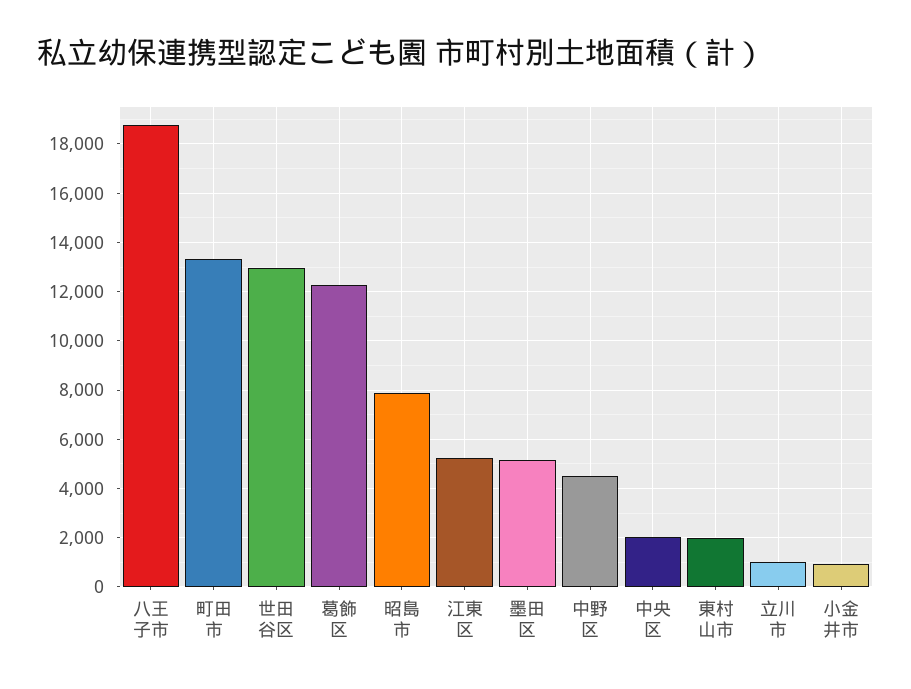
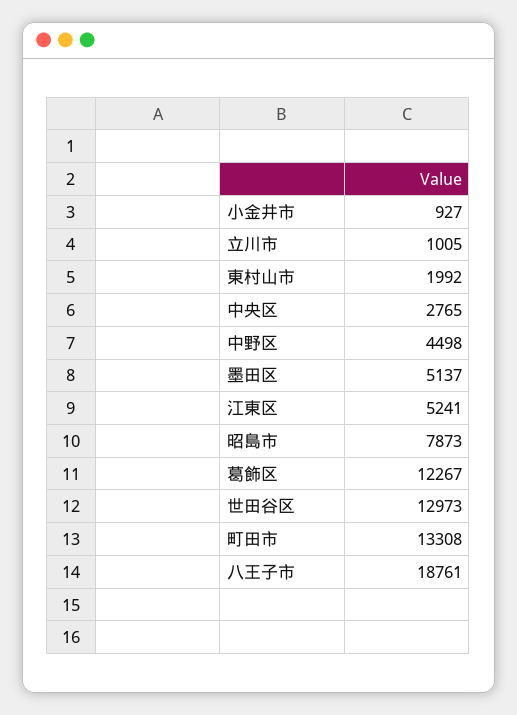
中央区: 2000 -> 2765

